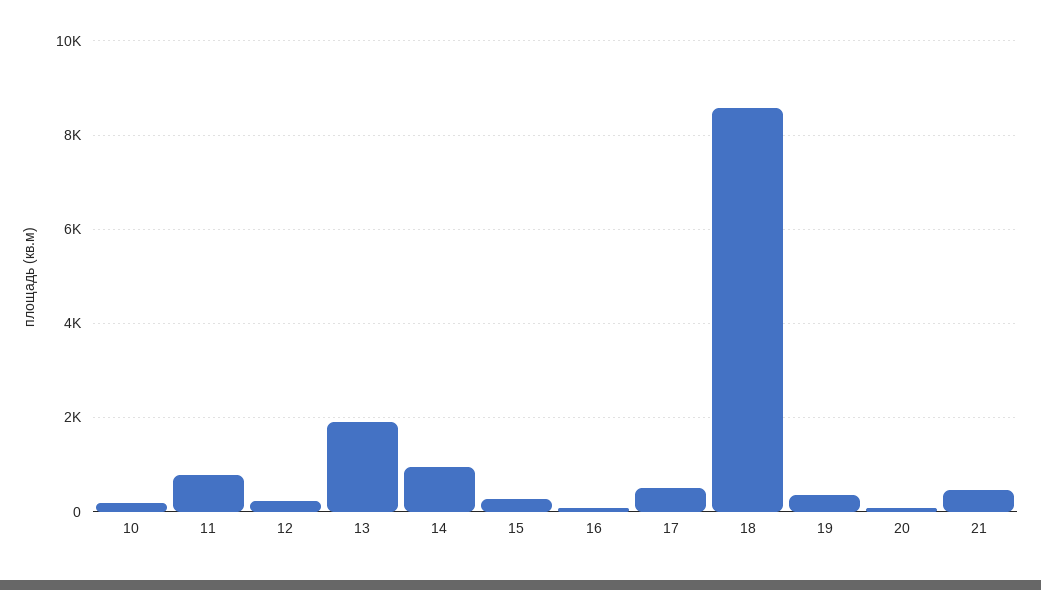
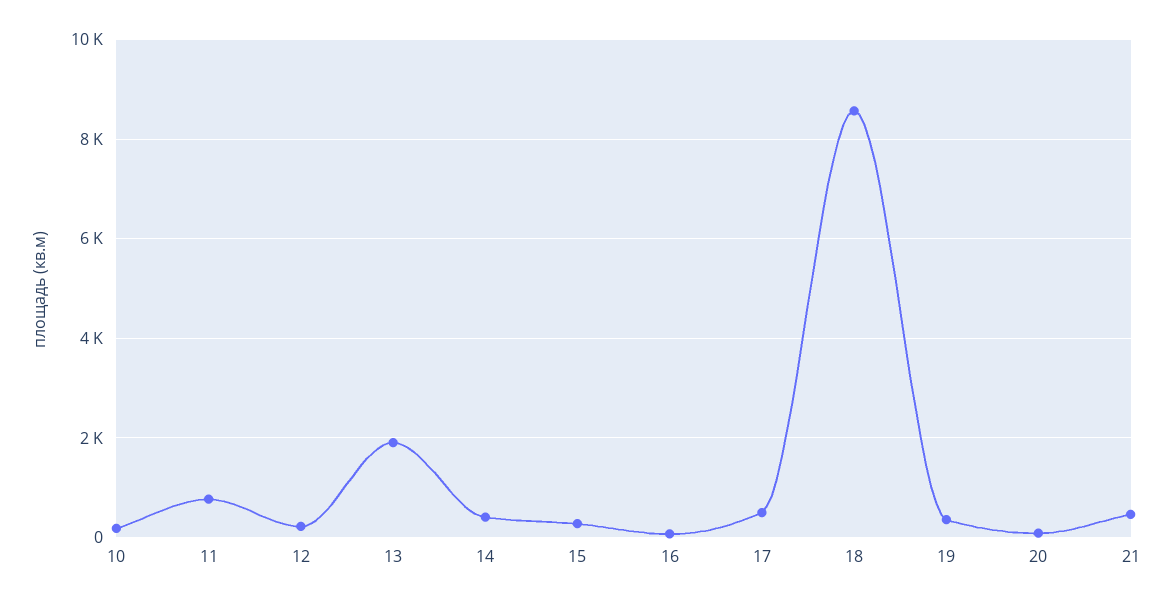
14: 1000 -> 400

